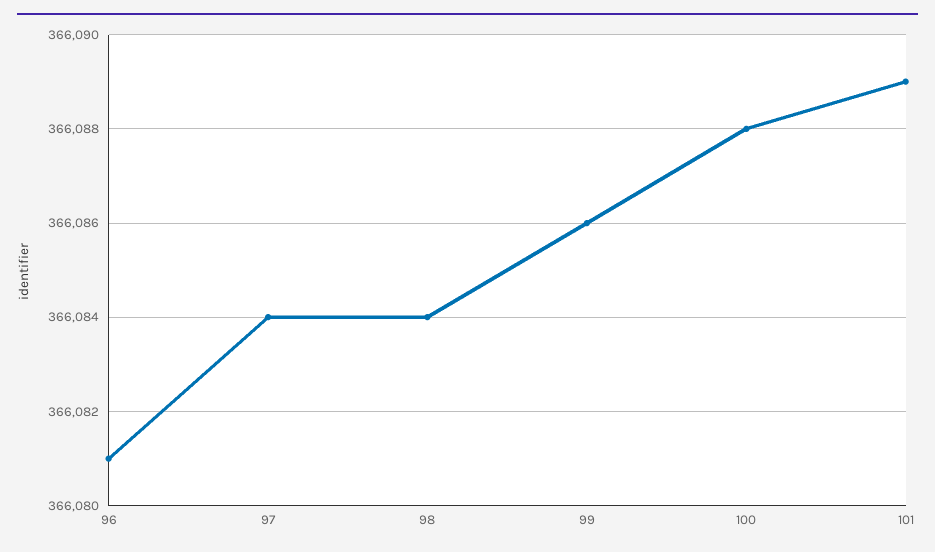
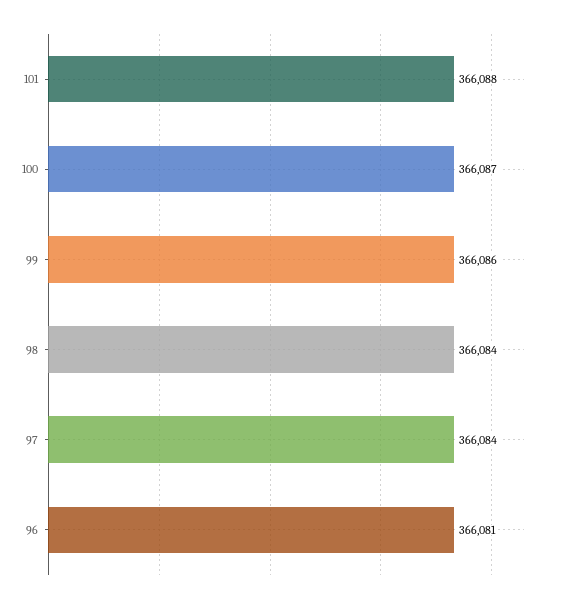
100: 366088 -> 366087
101: 366089 -> 366088

